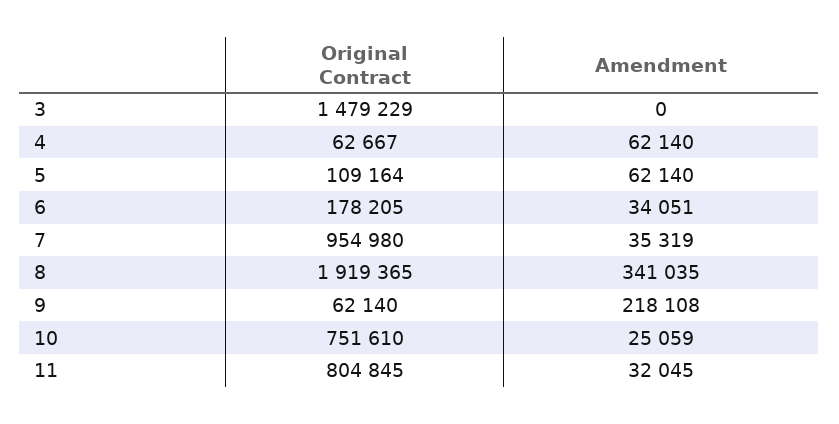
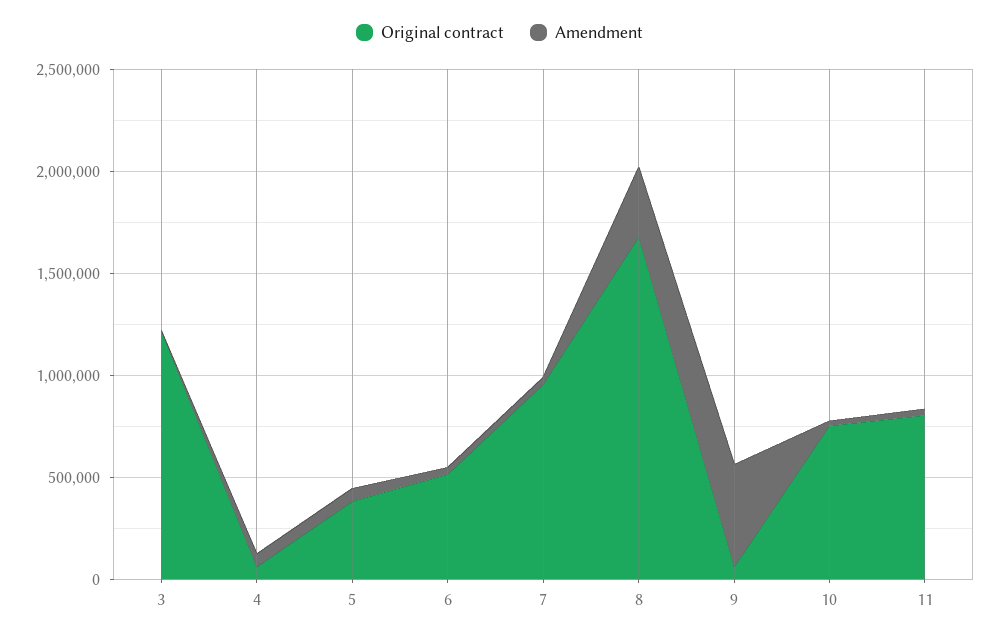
Original Contract, 3: 1479229 -> 1200000
Original Contract, 5: 109164 -> 400000
Original Contract, 6: 178205 -> 500000
Original Contract, 8: 1919365 -> 1700000
Amendment, 9: 218108 -> 500000

